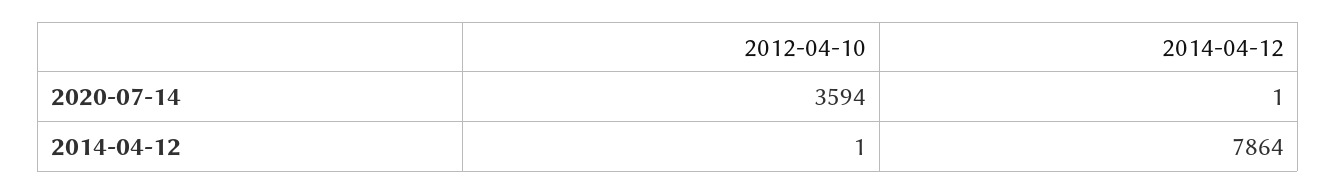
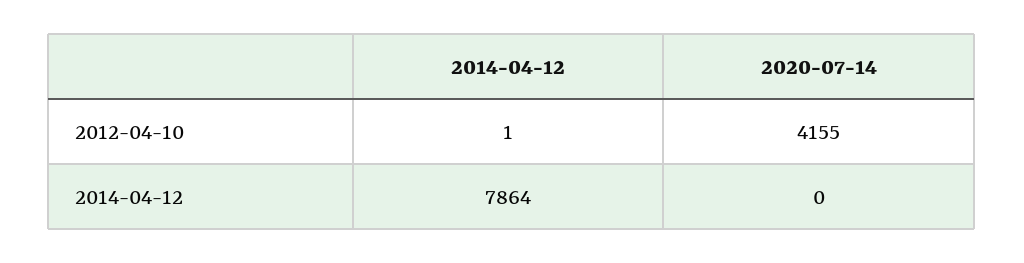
2012-04-10, 2020-07-14: 3594 -> 4155
2014-04-12, 2020-07-14: 1 -> 0

